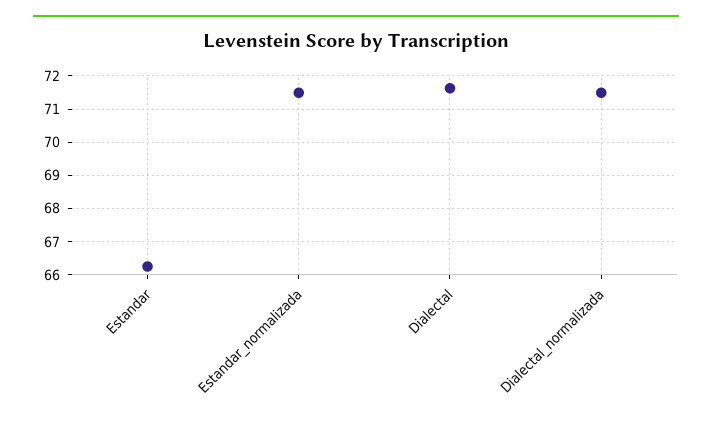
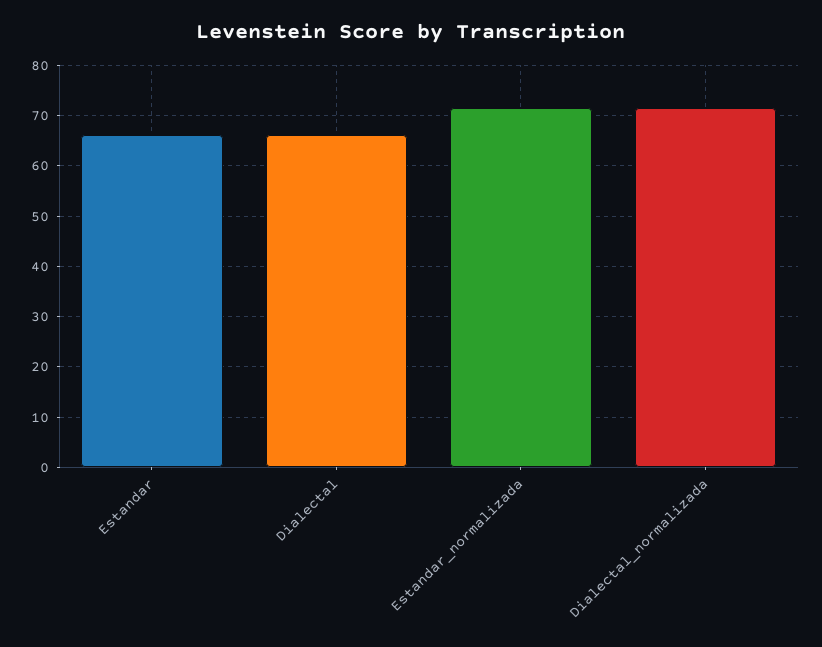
Dialectal: 71.6 -> 66

